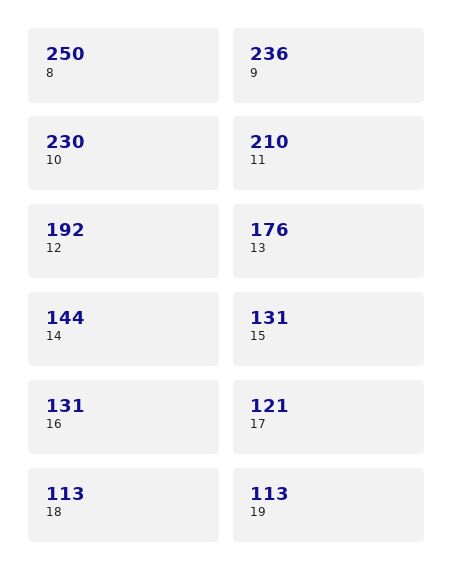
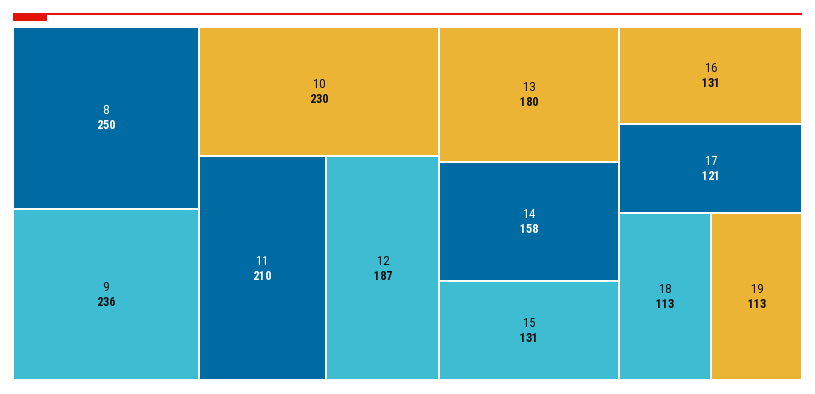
12: 192 -> 187
13: 176 -> 180
14: 144 -> 158

